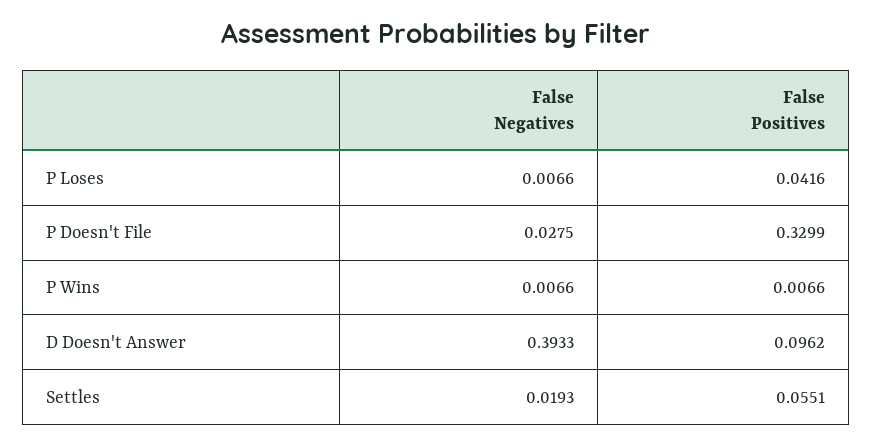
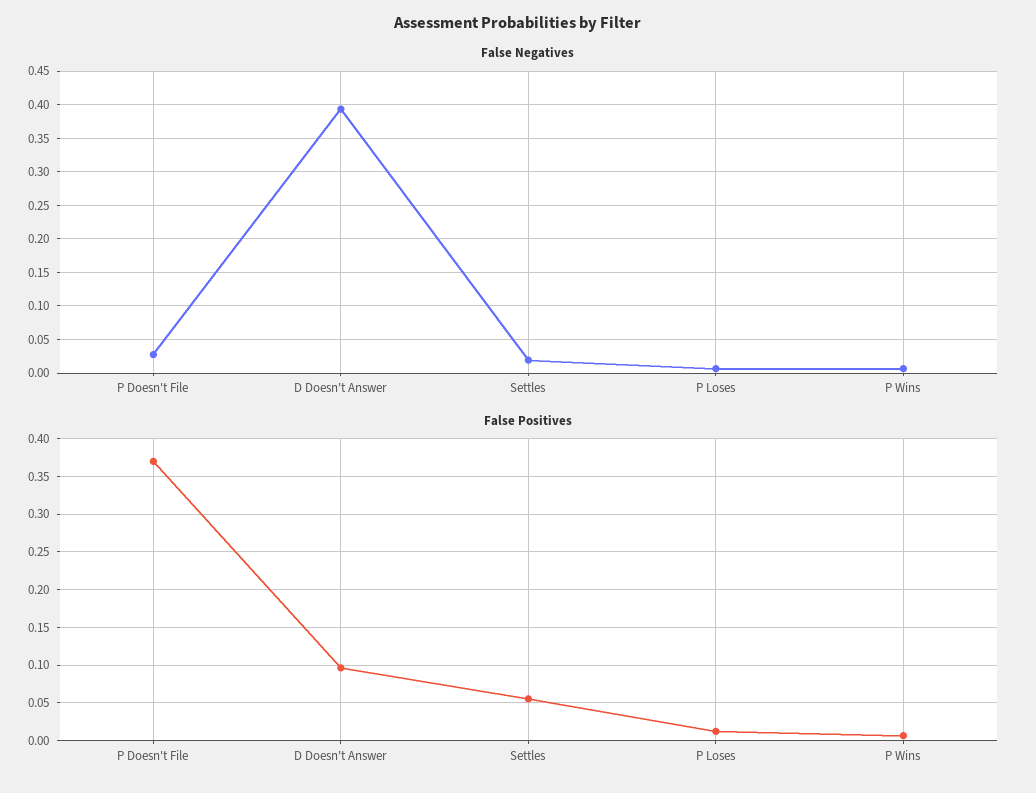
False Positives, P Loses: 0.0416 -> 0.01
False Positives, P Doesn't File: 0.3299 -> 0.37

